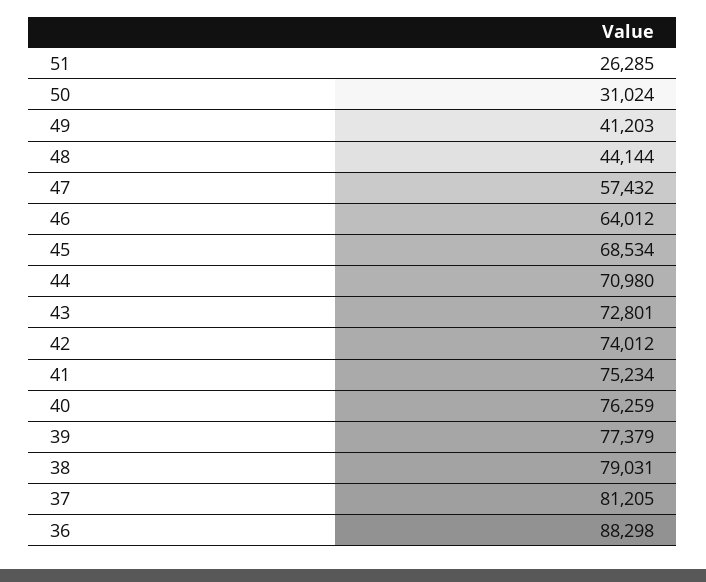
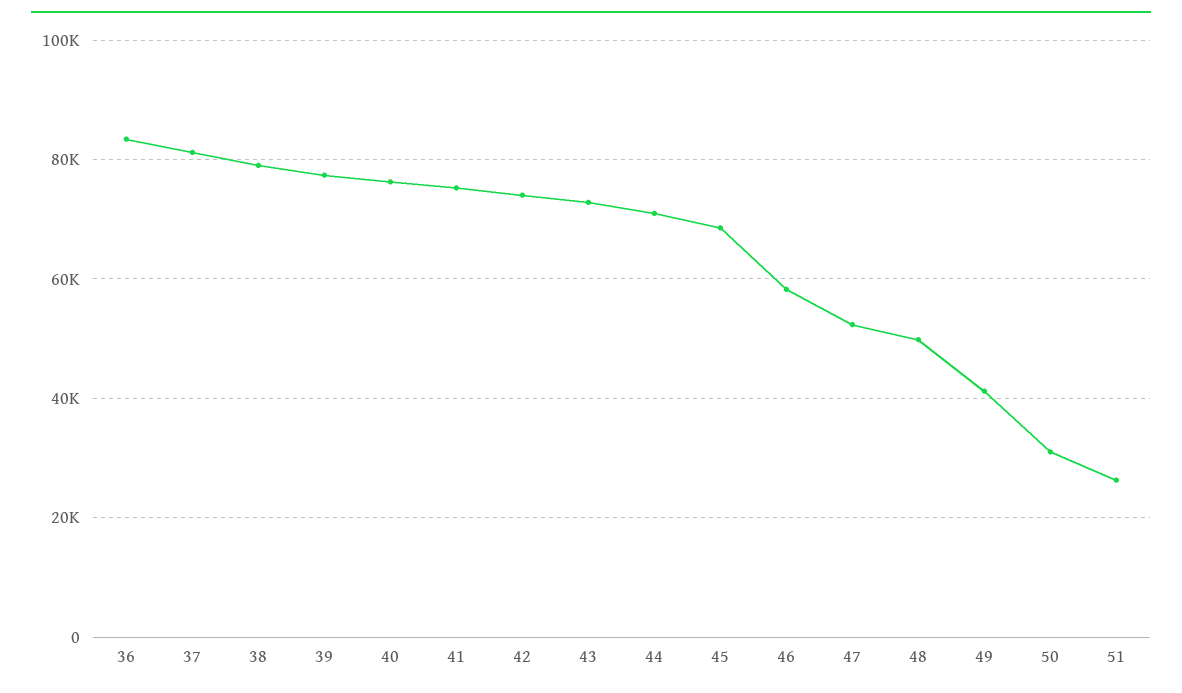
48: 44144 -> 50000
47: 57432 -> 52000
46: 64012 -> 58000
36: 88298 -> 84000

